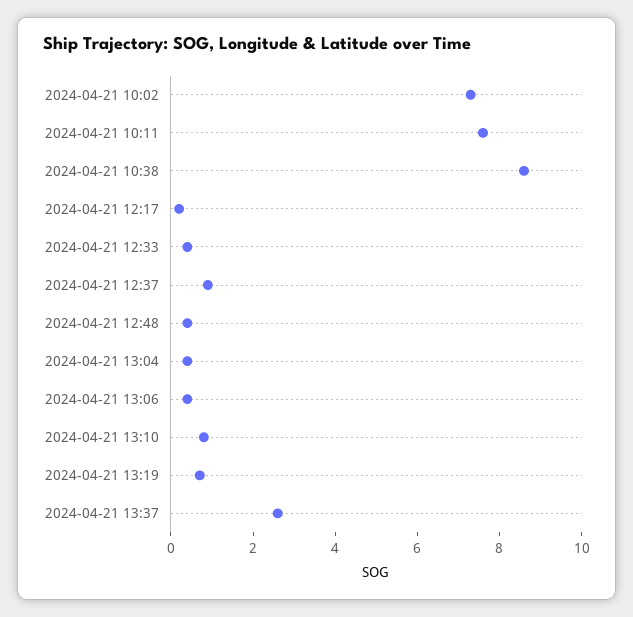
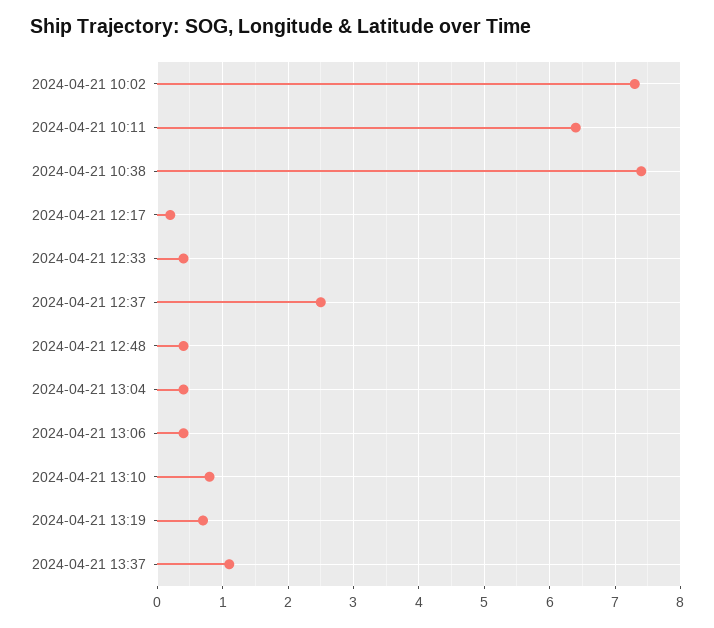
2024-04-21 10:11: 7.5 -> 6.4
2024-04-21 10:38: 8.5 -> 7.4
2024-04-21 12:37: 1 -> 2.5
2024-04-21 13:37: 2.5 -> 1.1

